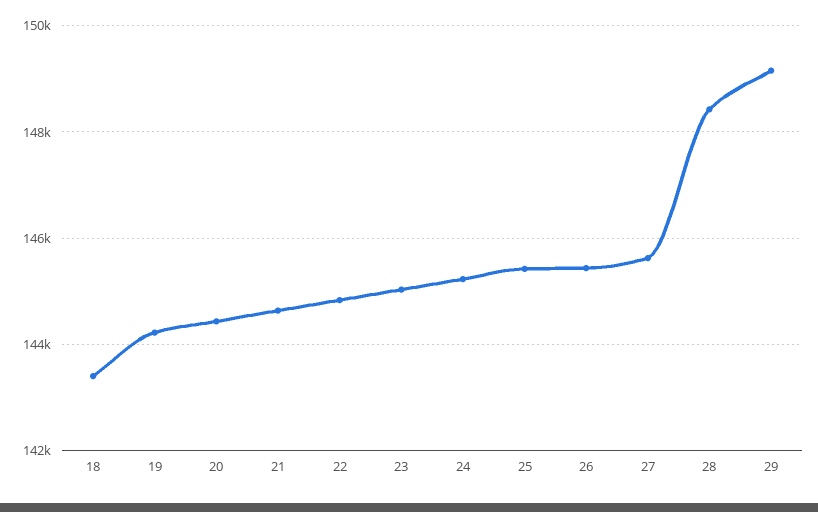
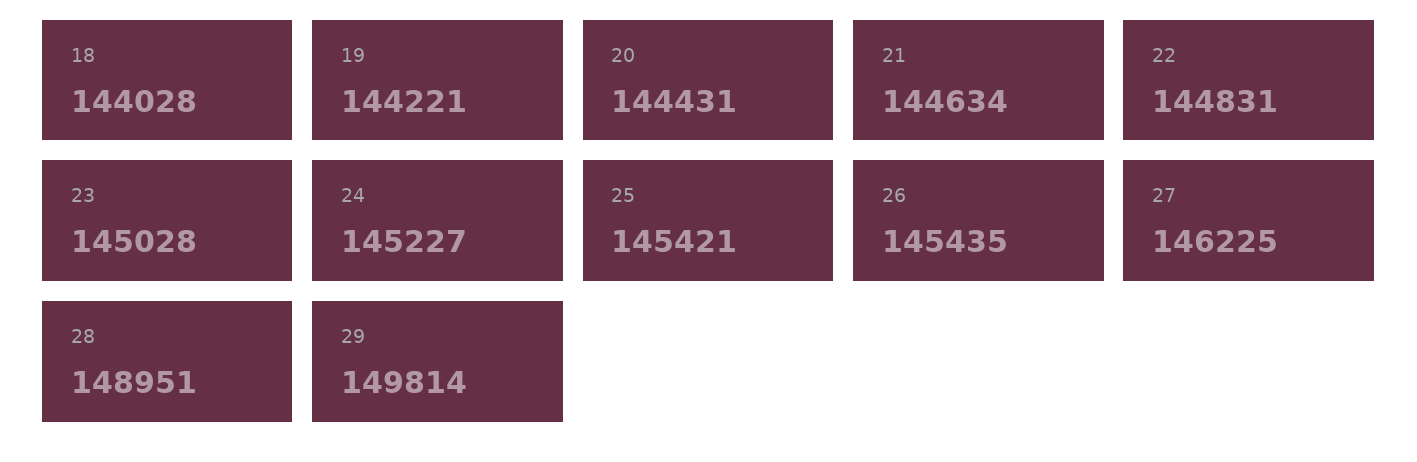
18: 143400 -> 144028
27: 145600 -> 146225
28: 148400 -> 148951
29: 149200 -> 149814

